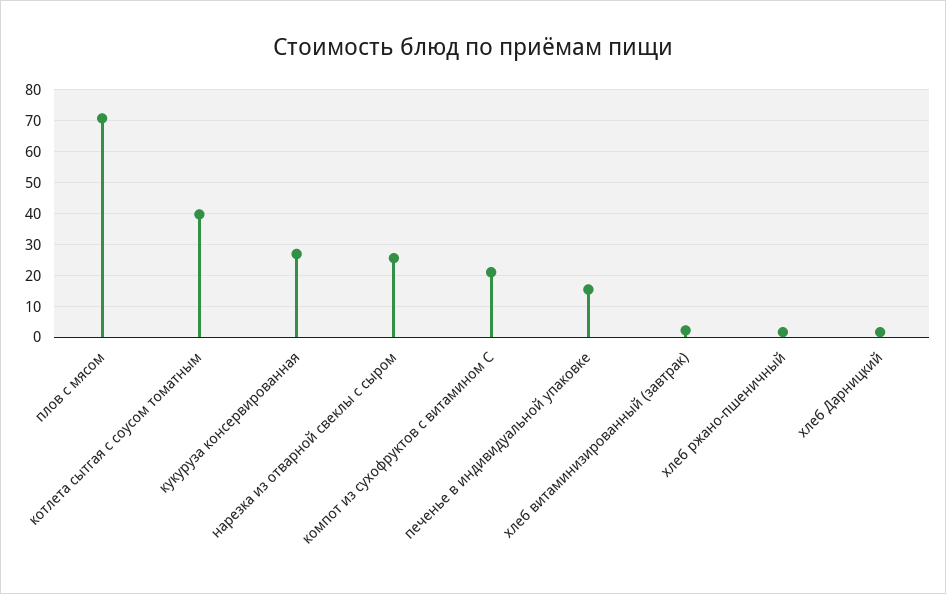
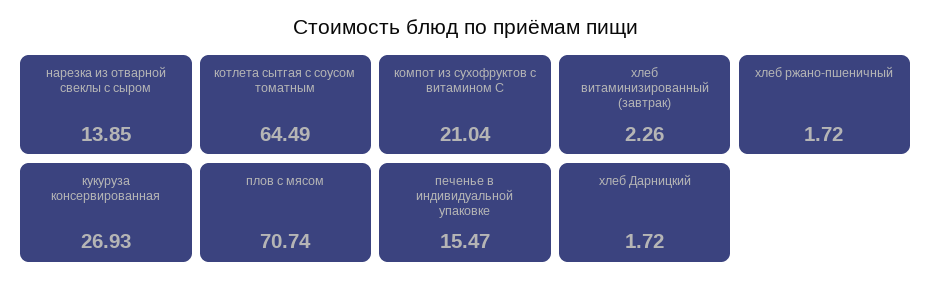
котлета сытгая с соусом томатным: 40 -> 64.49
нарезка из отварной свеклы с сыром: 26 -> 13.85

